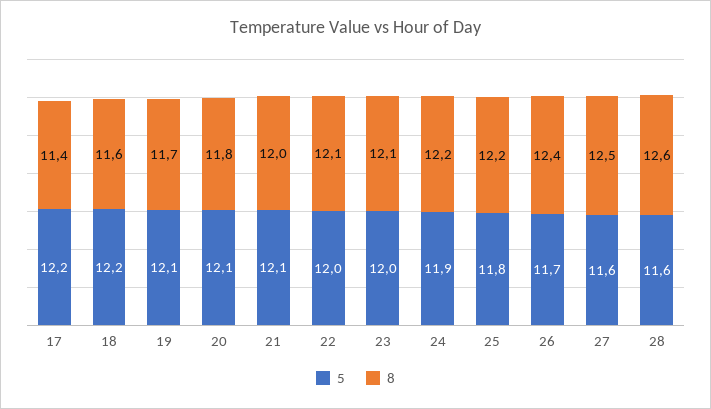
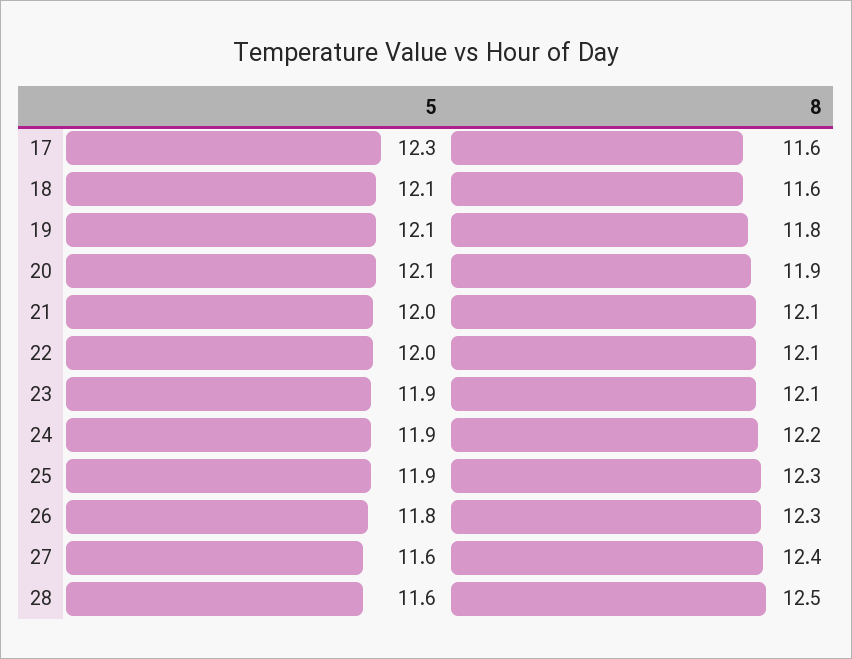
5, 17: 12.2 -> 12.3
8, 17: 11.4 -> 11.6
5, 18: 12.2 -> 12.1
8, 19: 11.7 -> 11.8
8, 20: 11.8 -> 11.9
5, 21: 12.1 -> 12
8, 21: 12 -> 12.1
5, 23: 12 -> 11.9
5, 25: 11.8 -> 11.9
8, 25: 12.2 -> 12.3
5, 26: 11.7 -> 11.8
8, 26: 12.4 -> 12.3
8, 27: 12.5 -> 12.4
8, 28: 12.6 -> 12.5

